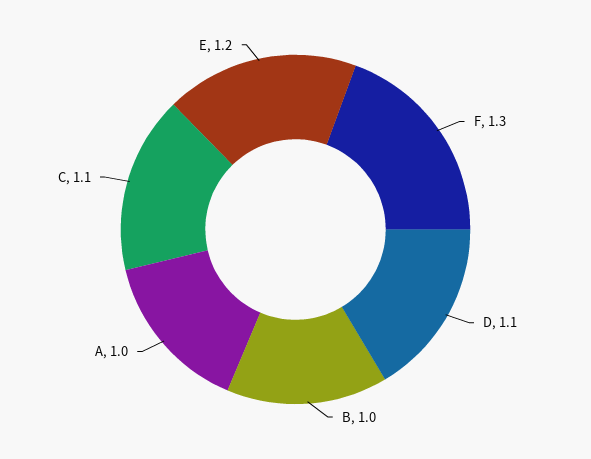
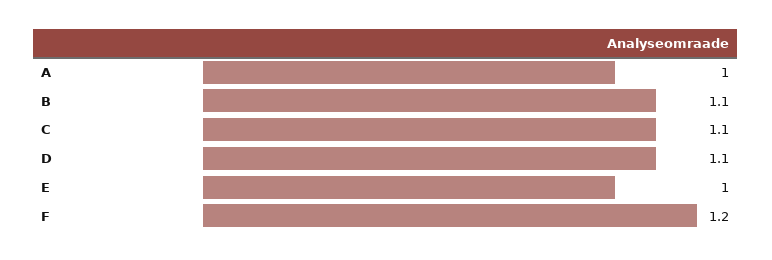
F: 1.3 -> 1.2
B: 1 -> 1.1
E: 1.2 -> 1

